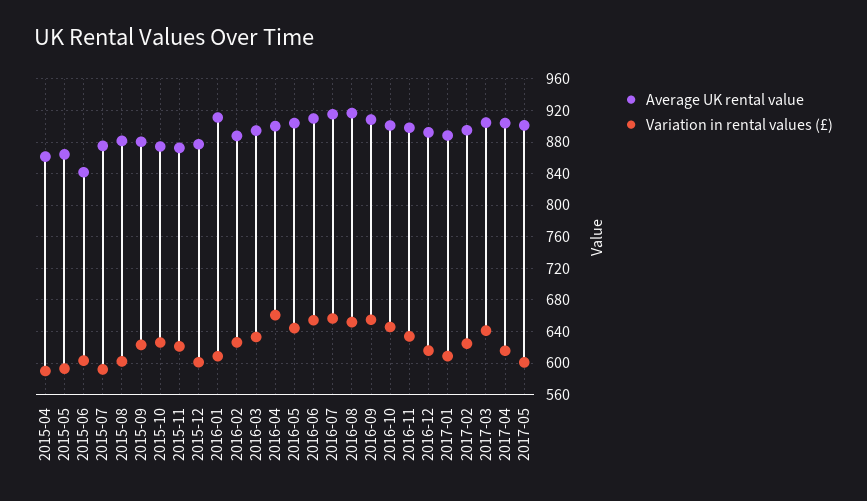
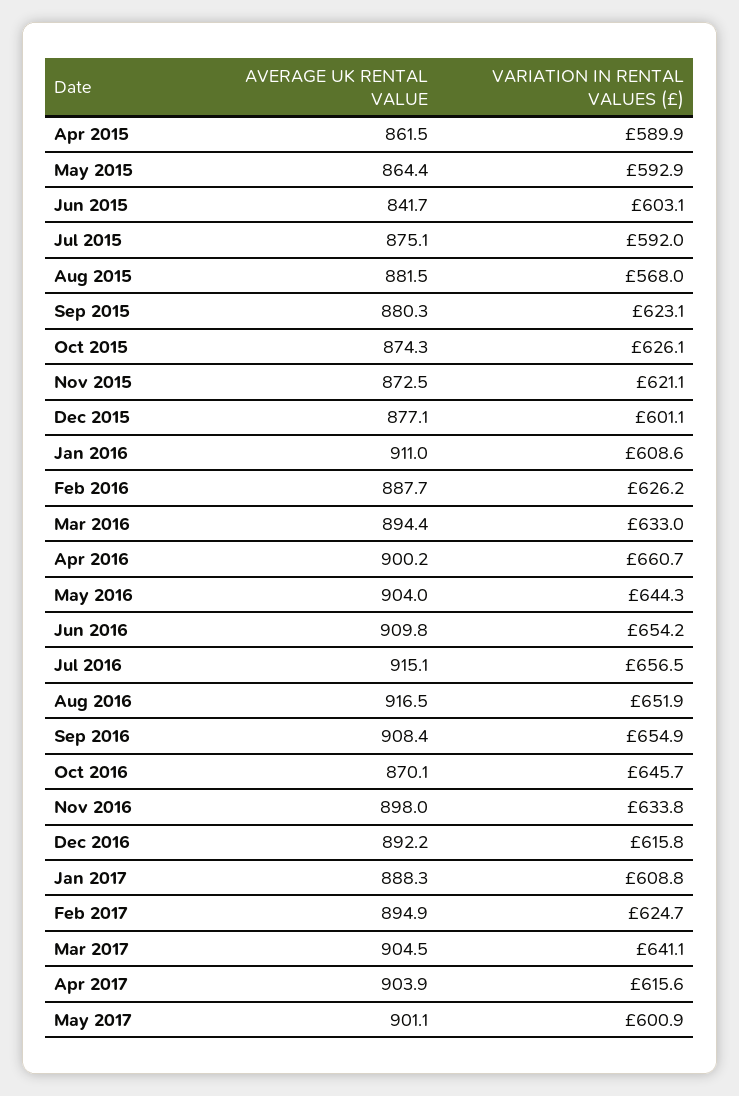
Variation in rental values (£), 2015-08: 600 -> 568
Average UK rental value, 2016-10: 900 -> 870.1

